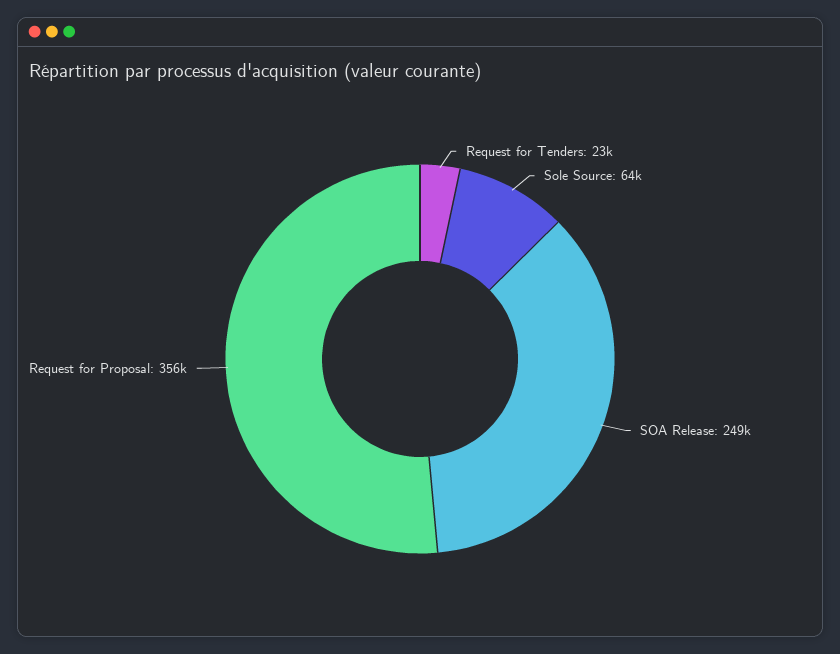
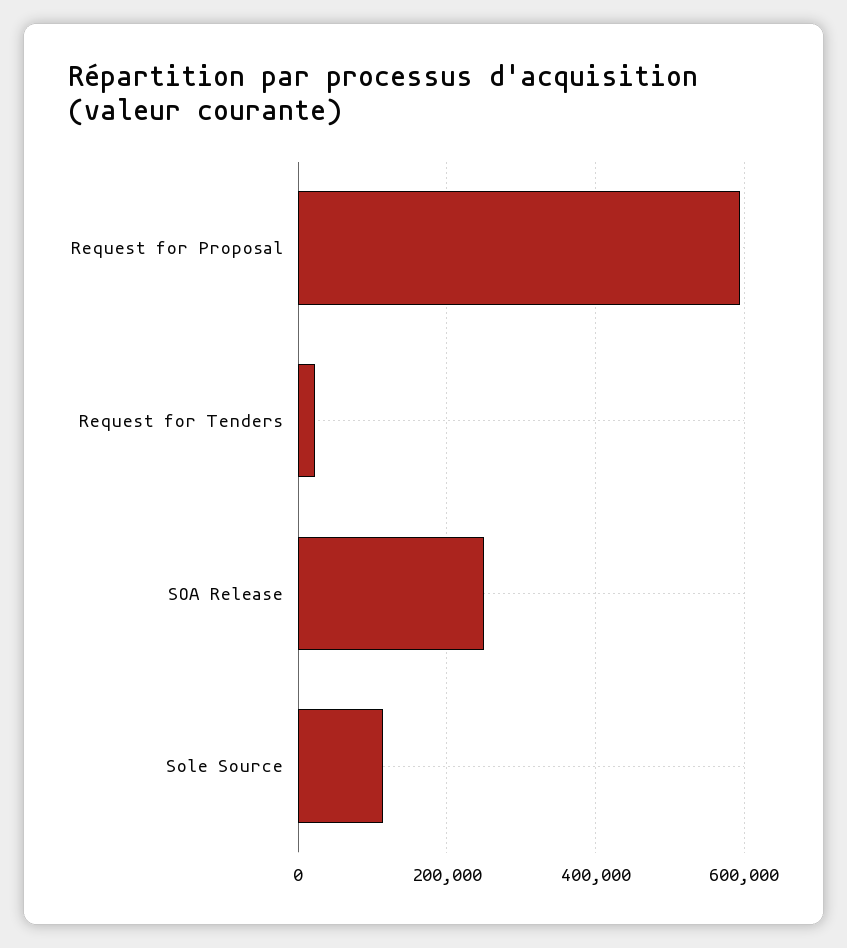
Sole Source: 64000 -> 120000
Request for Proposal: 356000 -> 600000

